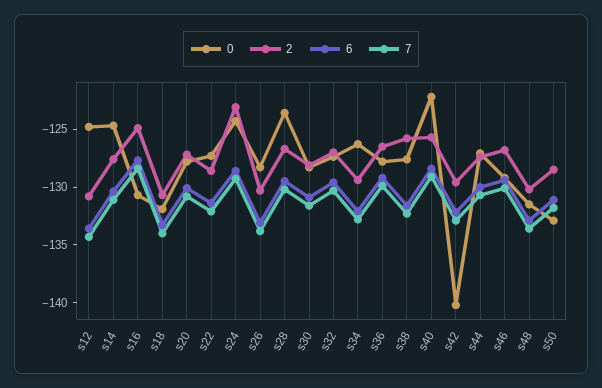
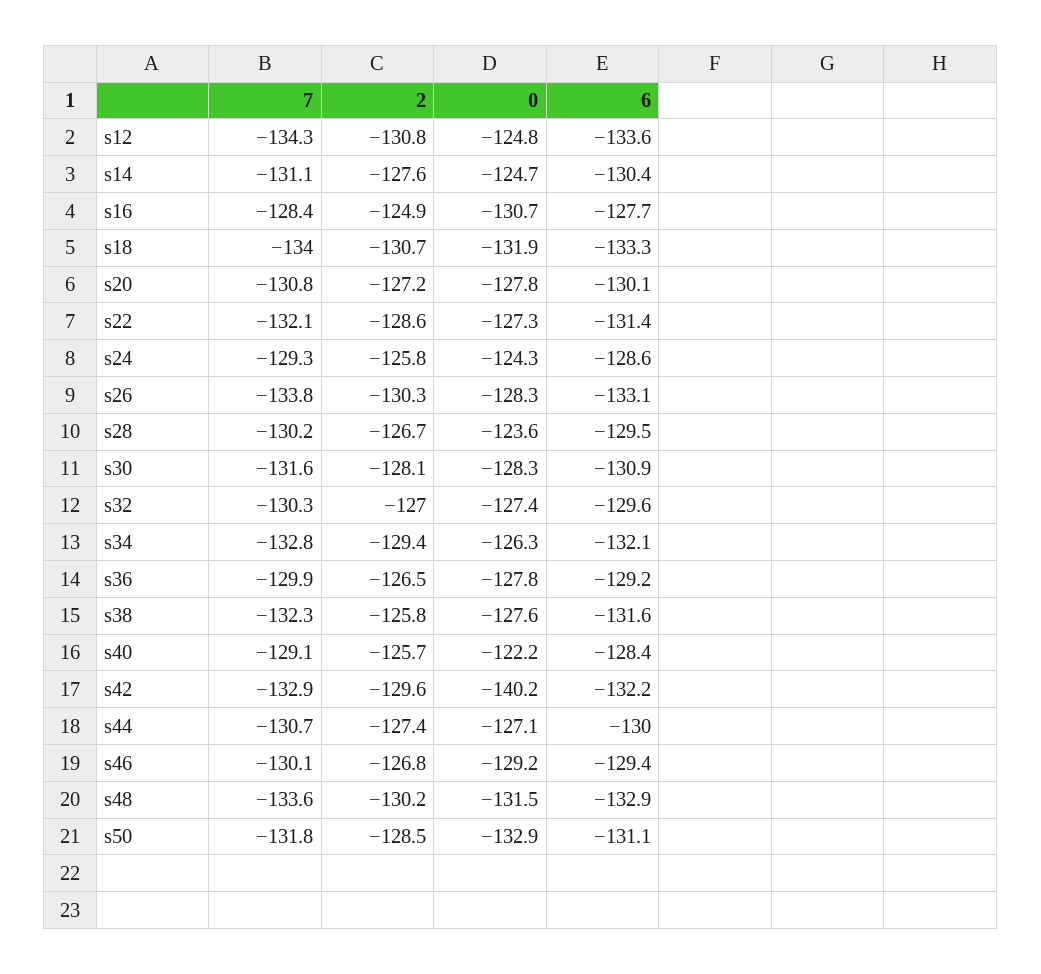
2, s24: -123 -> -125.8

